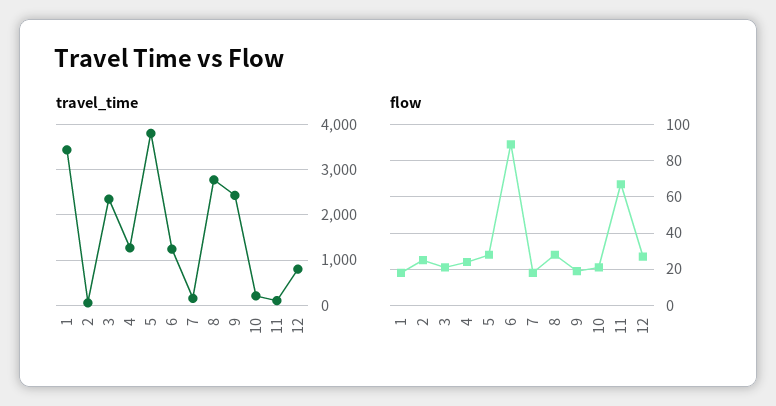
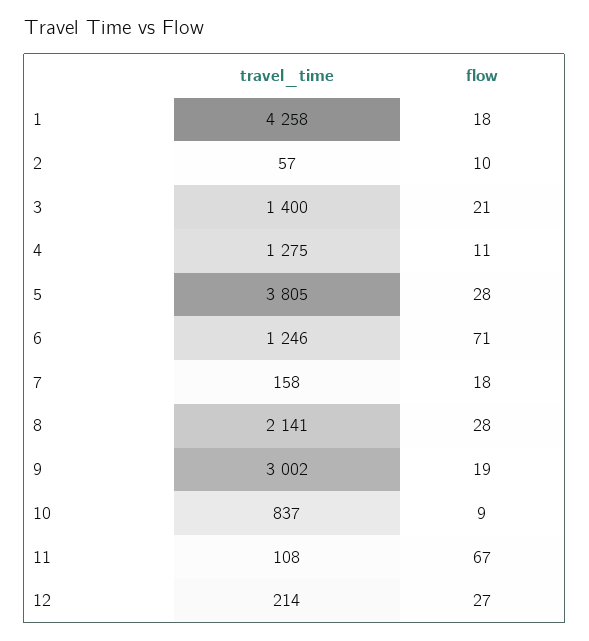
travel_time, 1: 3400 -> 4258
travel_time, 3: 2400 -> 1400
travel_time, 8: 2800 -> 2141
travel_time, 9: 2400 -> 3002
travel_time, 10: 200 -> 837
travel_time, 12: 800 -> 214
flow, 2: 25 -> 10
flow, 4: 25 -> 11
flow, 6: 90 -> 71
flow, 10: 20 -> 9

